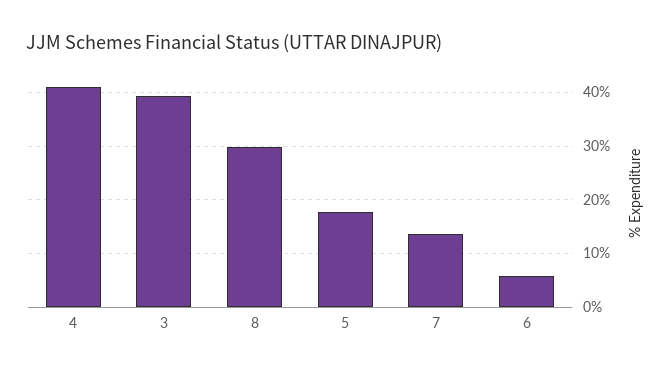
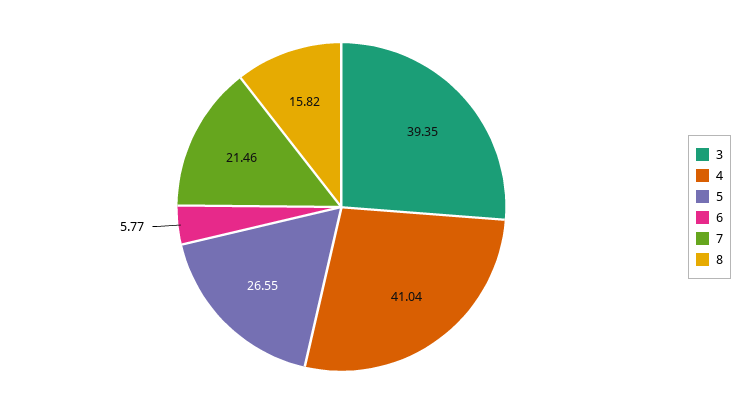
8: 30 -> 15.82
5: 18 -> 26.55
7: 14 -> 21.46

